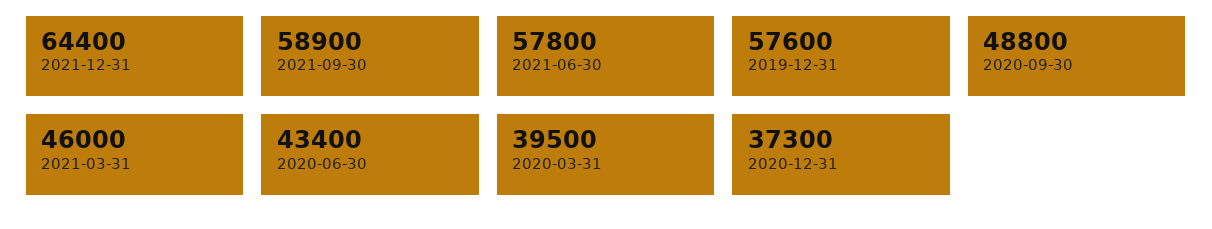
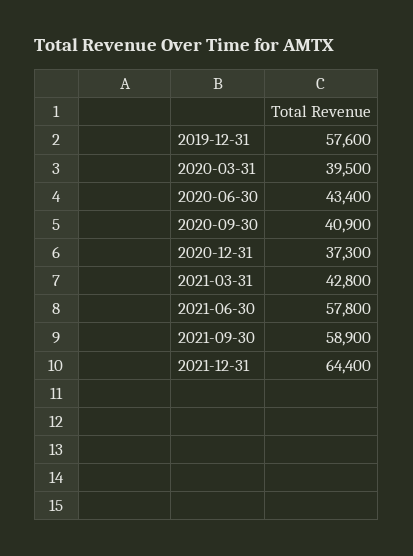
2020-09-30: 48800 -> 40900
2021-03-31: 46000 -> 42800

